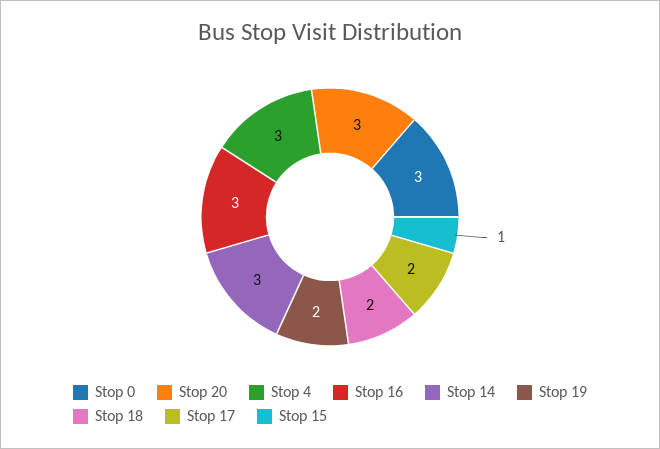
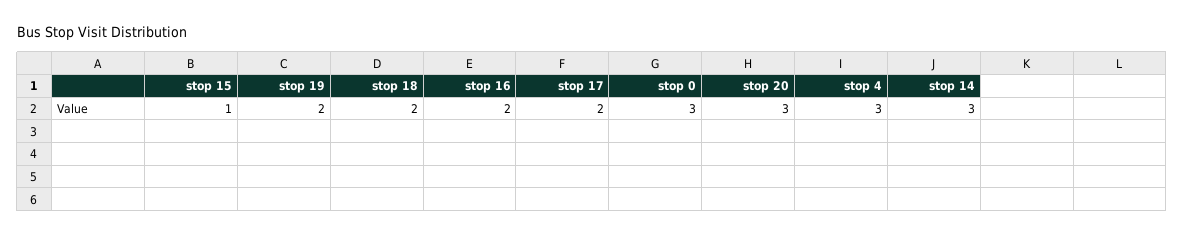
Stop 16: 3 -> 2

